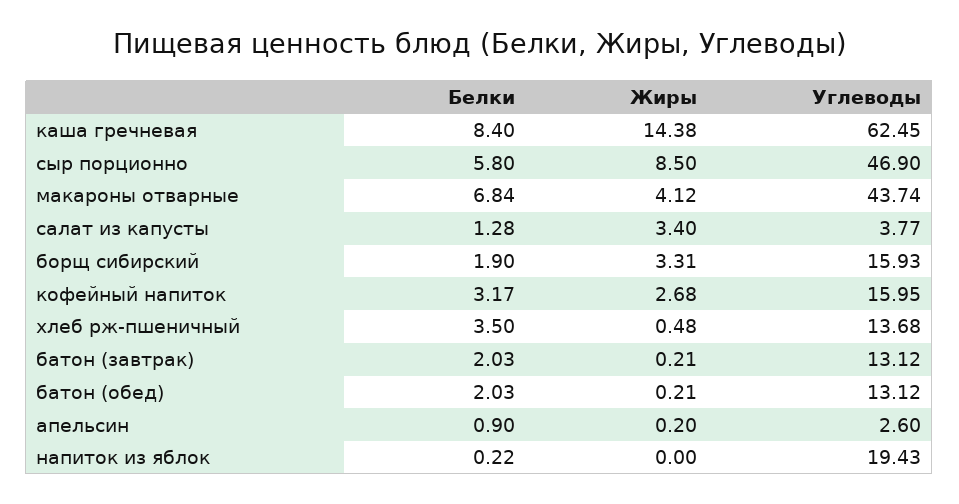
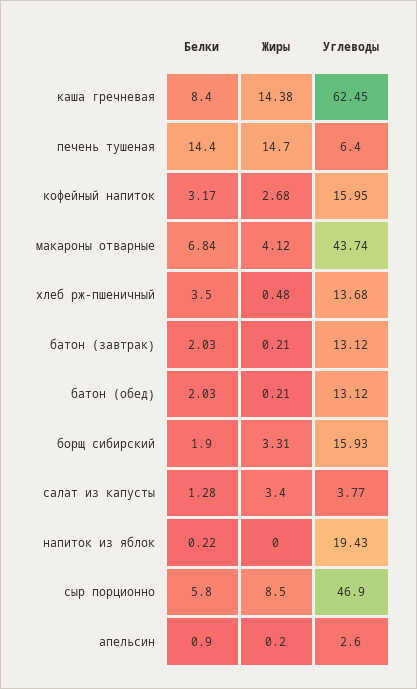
Белки, печень тушеная: none -> 14.4
Жиры, печень тушеная: none -> 14.7
Углеводы, печень тушеная: none -> 6.4

